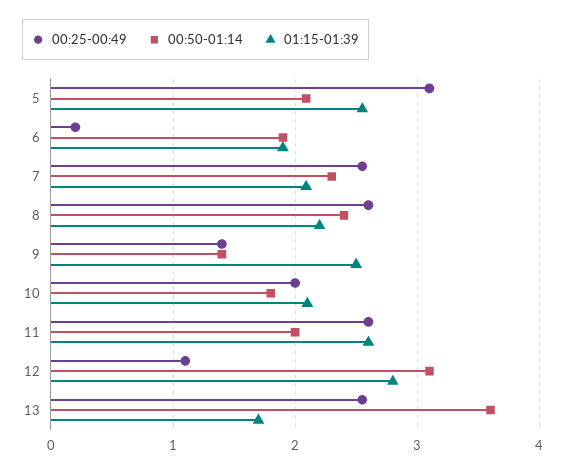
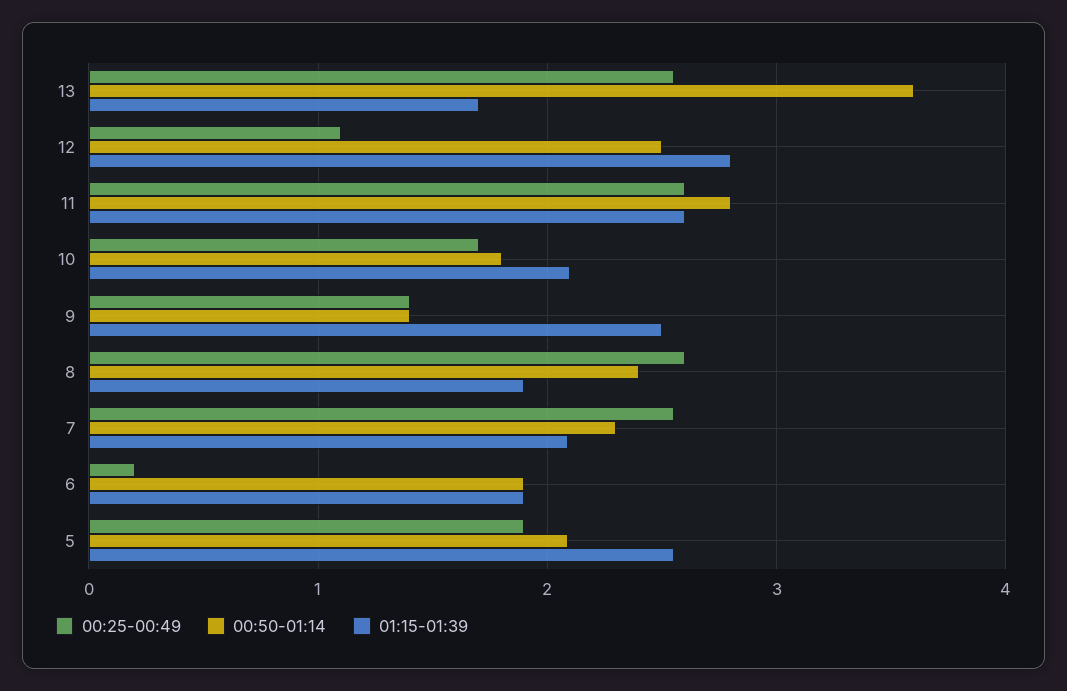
00:25-00:49, 5: 3.1 -> 1.9
01:15-01:39, 8: 2.2 -> 1.9
00:25-00:49, 10: 2 -> 1.7
00:50-01:14, 11: 2 -> 2.8
00:50-01:14, 12: 3.1 -> 2.5

